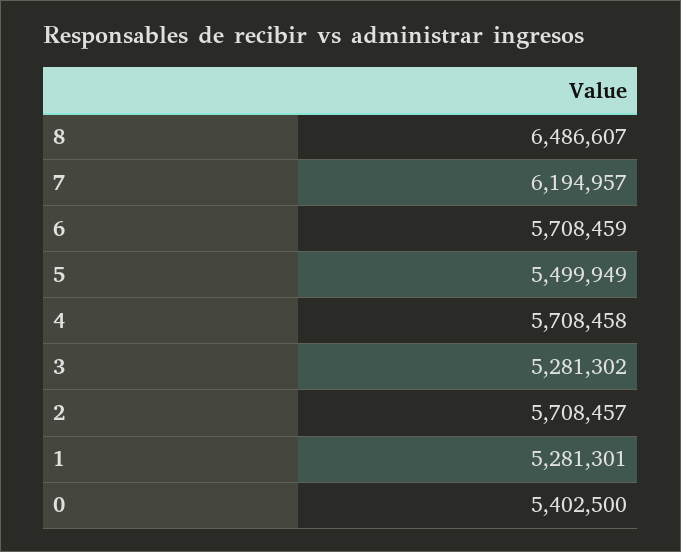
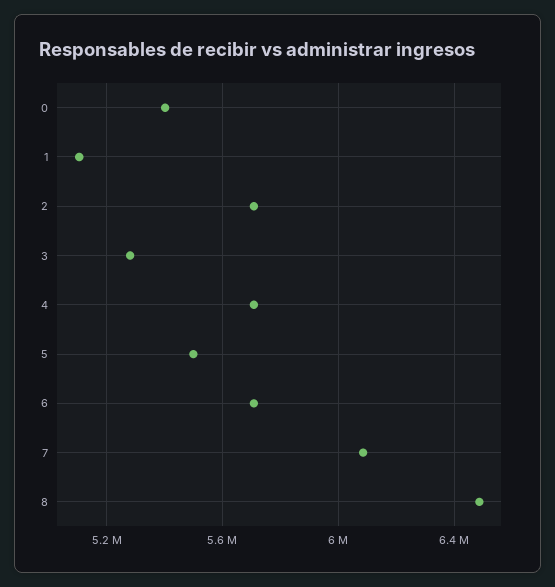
7: 6194957 -> 6100000
1: 5281301 -> 5100000

